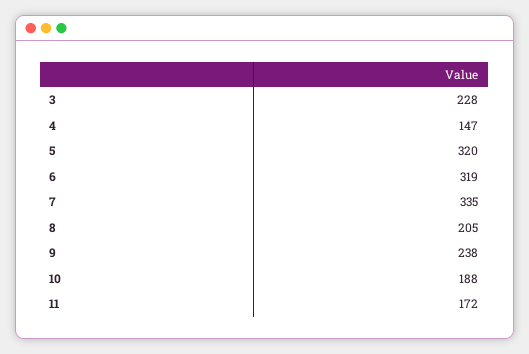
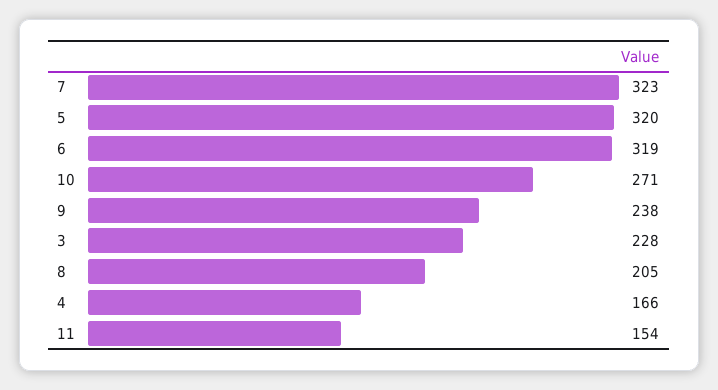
4: 147 -> 166
7: 335 -> 323
10: 188 -> 271
11: 172 -> 154

